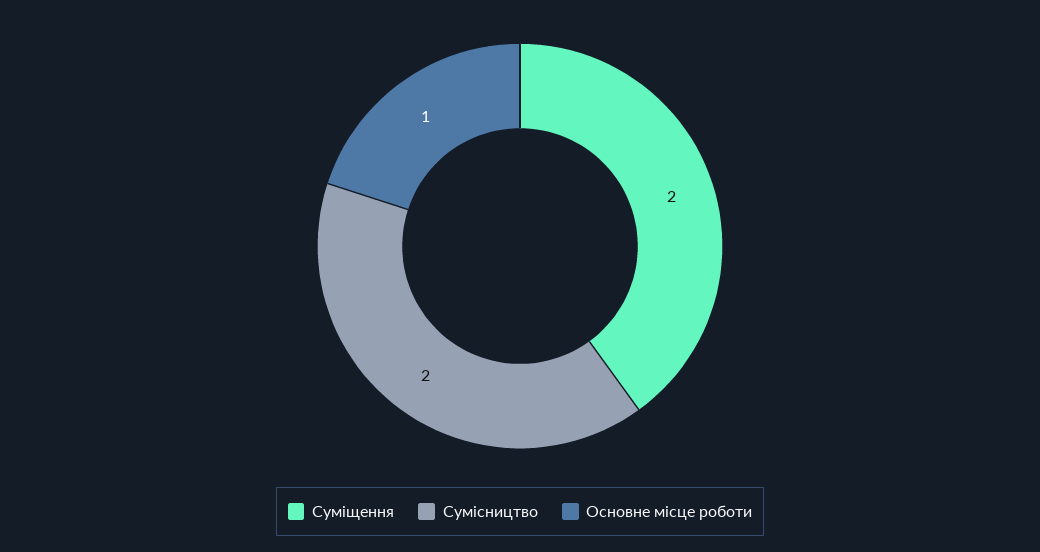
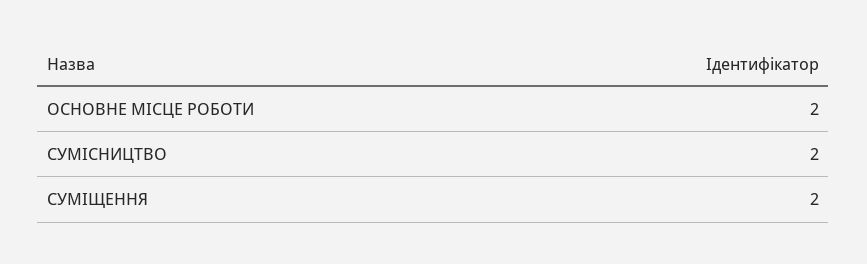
Основне місце роботи: 1 -> 2

